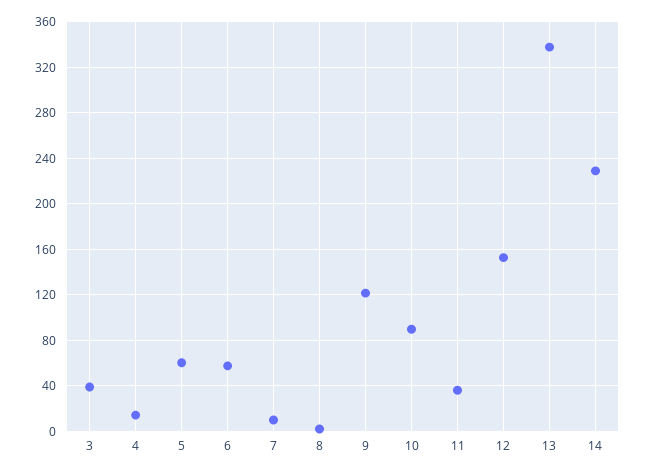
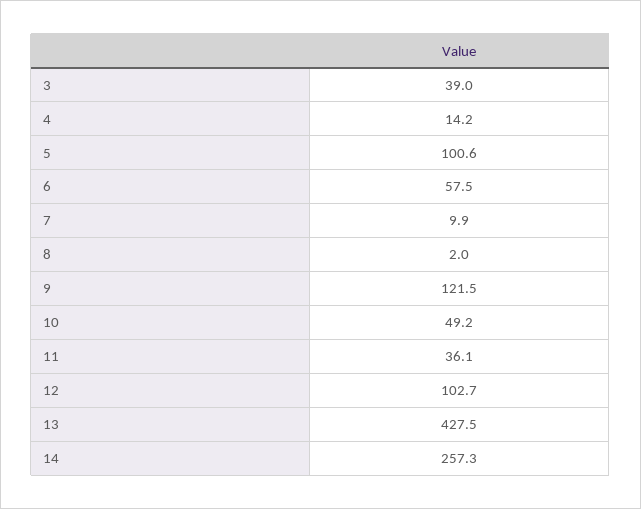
5: 60 -> 100.6
10: 90 -> 49.2
12: 150 -> 102.7
13: 340 -> 427.5
14: 230 -> 257.3

